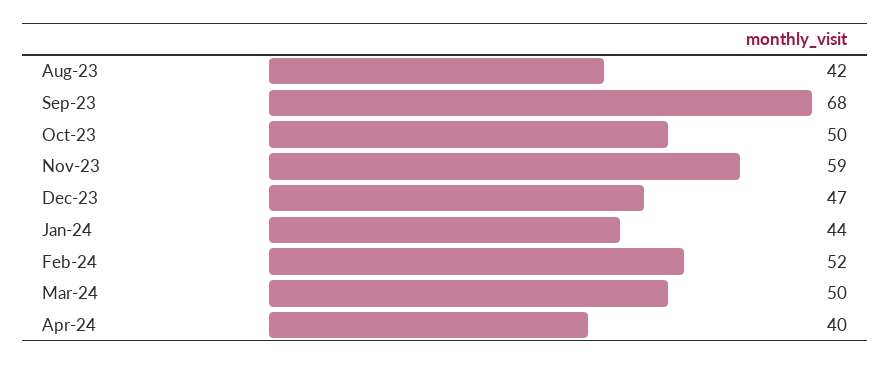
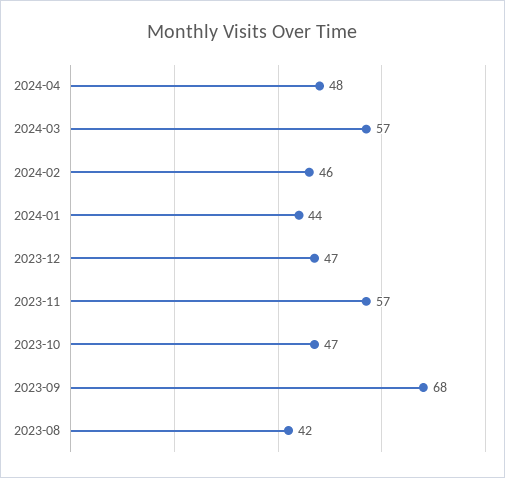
Oct-23: 50 -> 47
Nov-23: 59 -> 57
Feb-24: 52 -> 46
Mar-24: 50 -> 57
Apr-24: 40 -> 48

